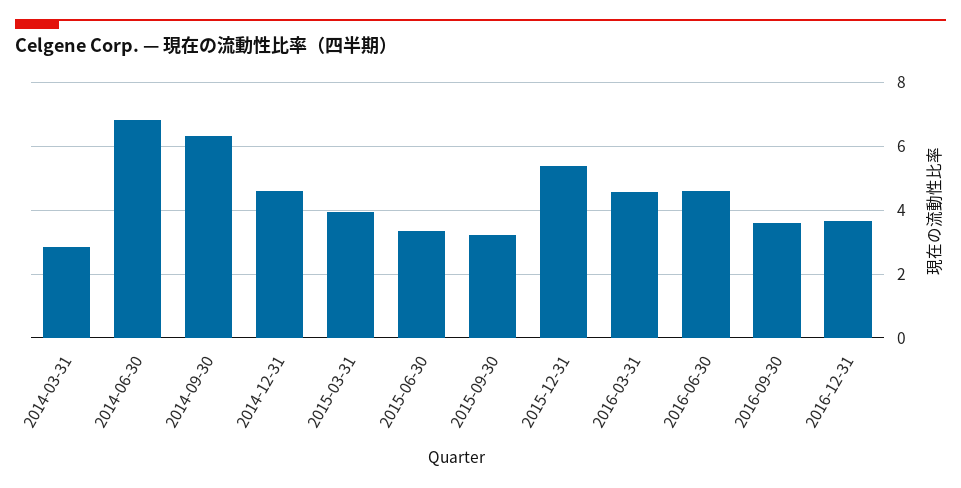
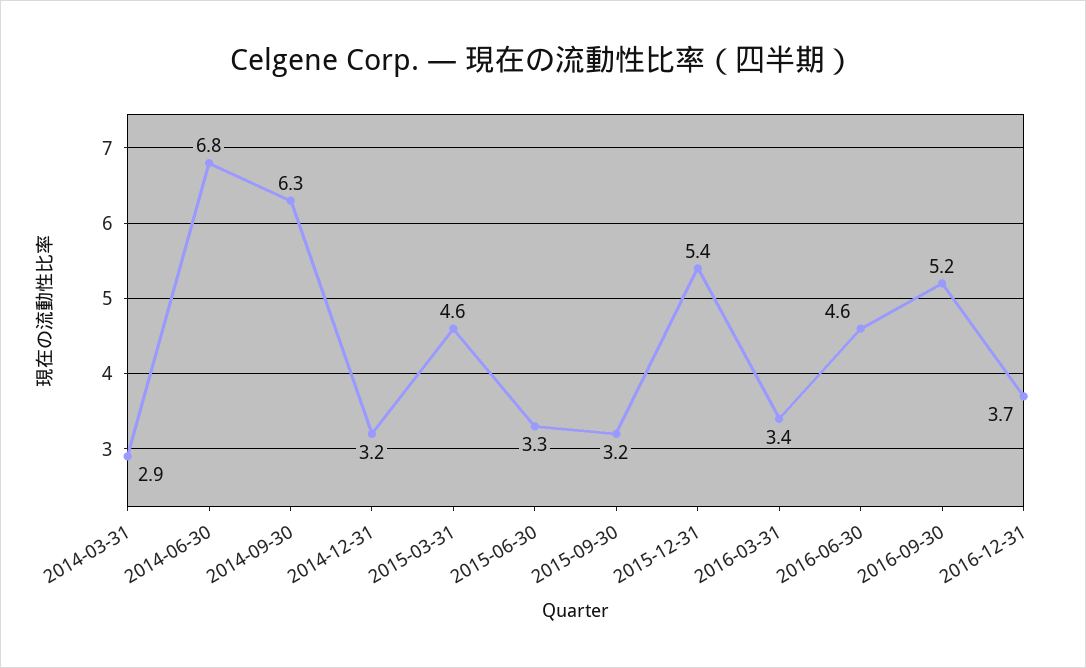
2014-12-31: 4.6 -> 3.2
2015-03-31: 4 -> 4.6
2016-03-31: 4.6 -> 3.4
2016-09-30: 3.6 -> 5.2

